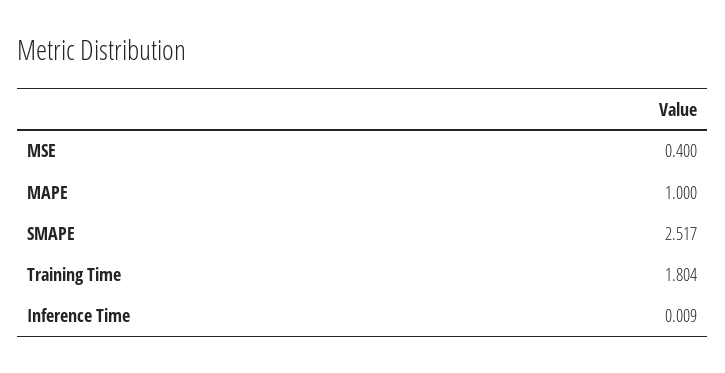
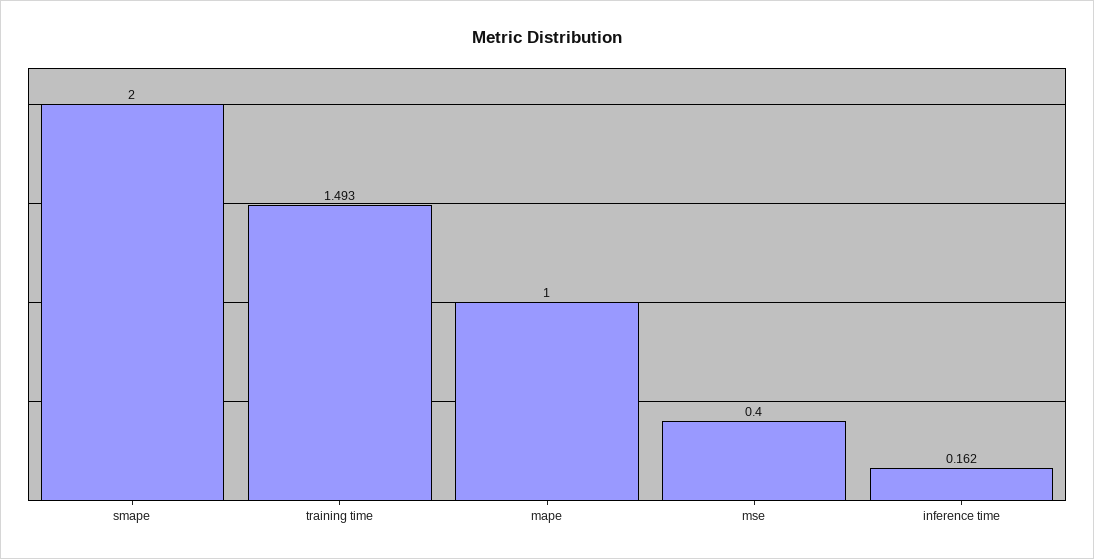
SMAPE: 2.517 -> 2
Training Time: 1.804 -> 1.493
Inference Time: 0.009 -> 0.162

